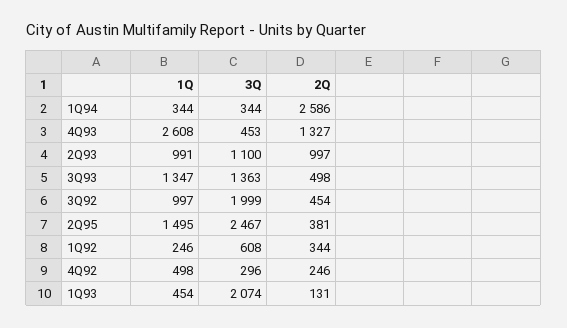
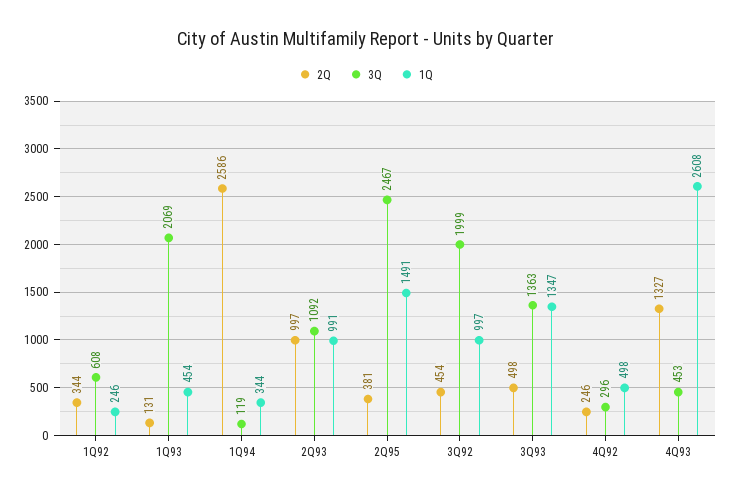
3Q, 1Q94: 344 -> 119
3Q, 2Q93: 1100 -> 1092
1Q, 2Q95: 1495 -> 1491
3Q, 1Q93: 2074 -> 2069

